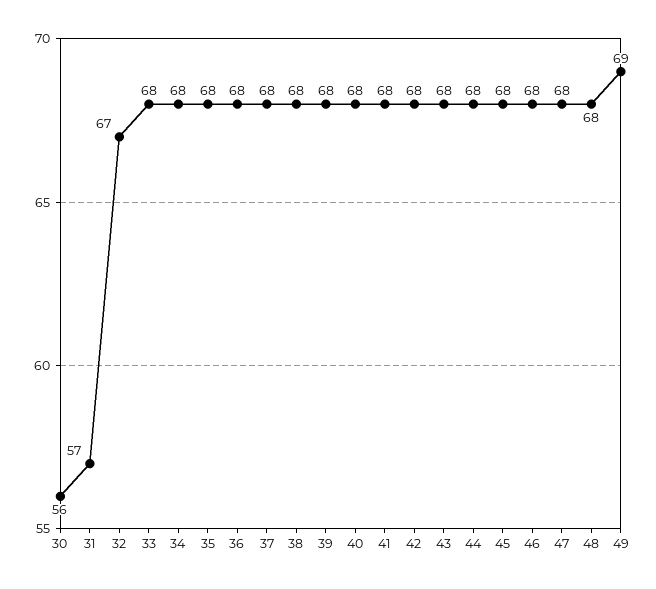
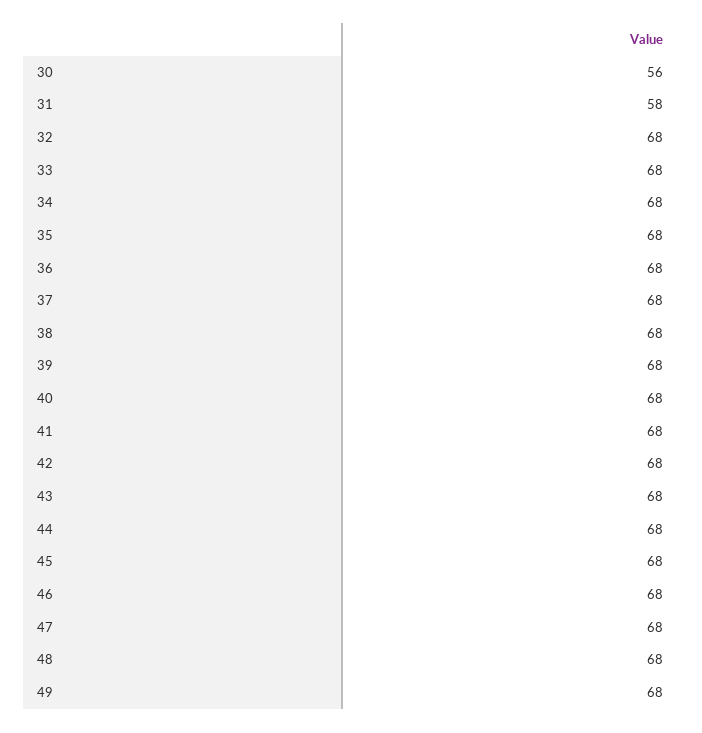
31: 57 -> 58
32: 67 -> 68
49: 69 -> 68

